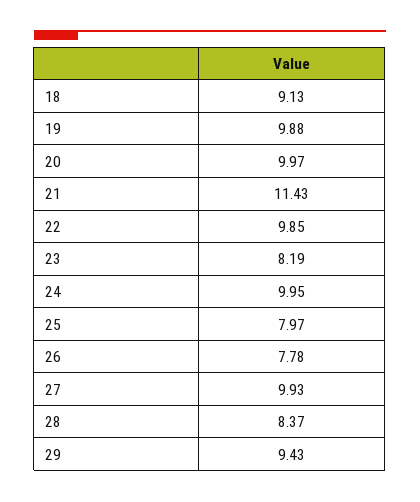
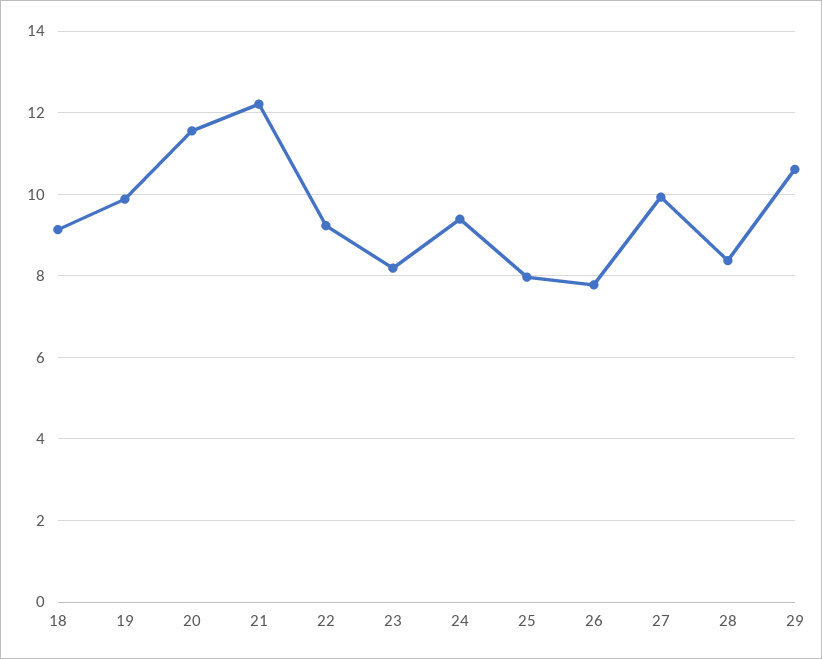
20: 9.97 -> 11.6
21: 11.43 -> 12.2
22: 9.85 -> 9.2
24: 9.95 -> 9.4
29: 9.43 -> 10.6

